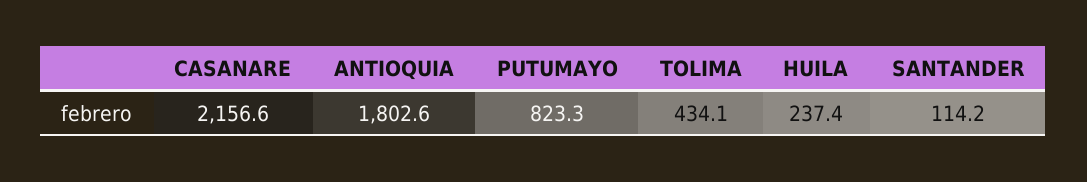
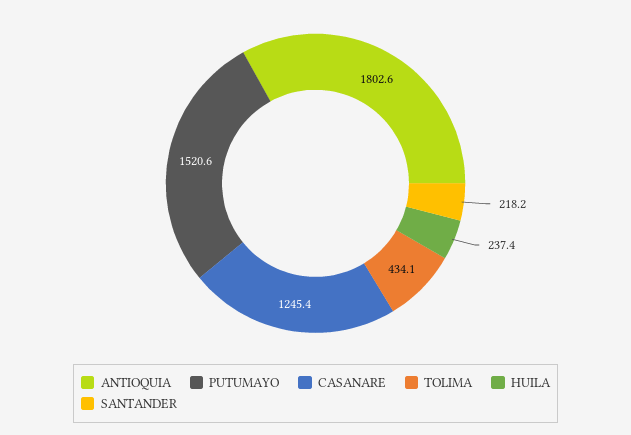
CASANARE: 2156.6 -> 1245.4
PUTUMAYO: 823.3 -> 1520.6
SANTANDER: 114.2 -> 218.2

